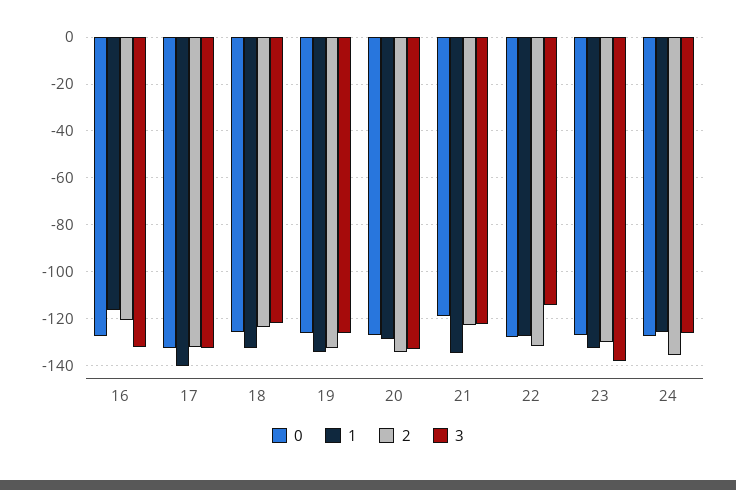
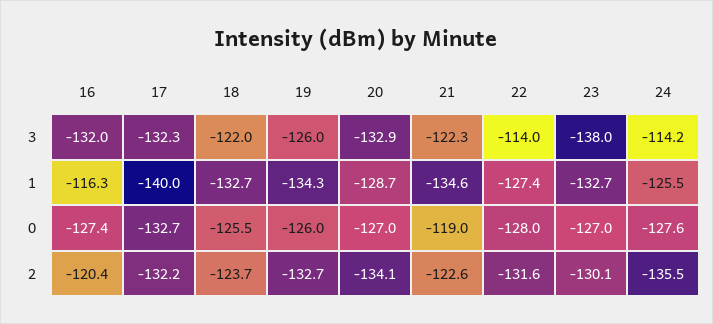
3, 24: -125 -> -114.2

